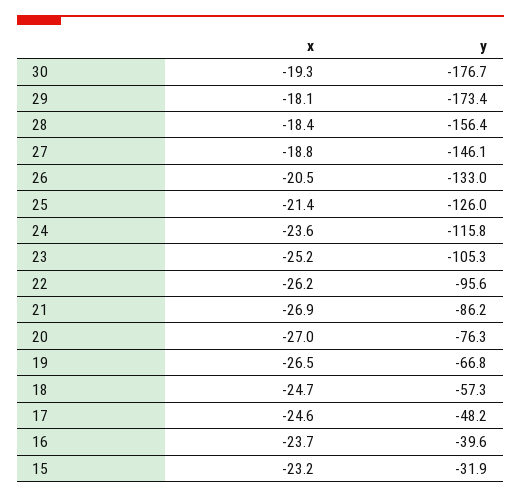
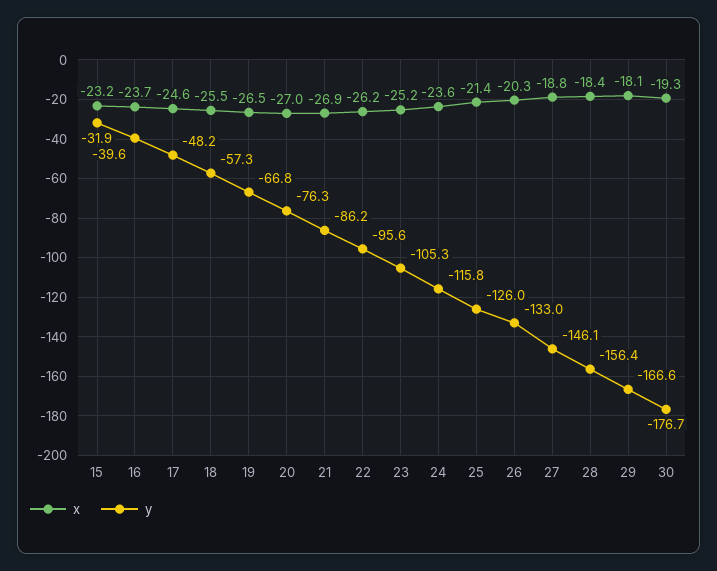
y, 29: -173.4 -> -166.6
x, 26: -20.5 -> -20.3
x, 18: -24.7 -> -25.5

